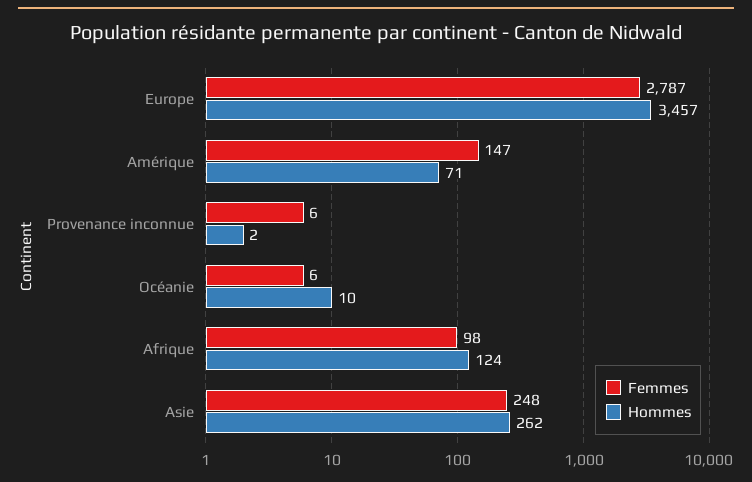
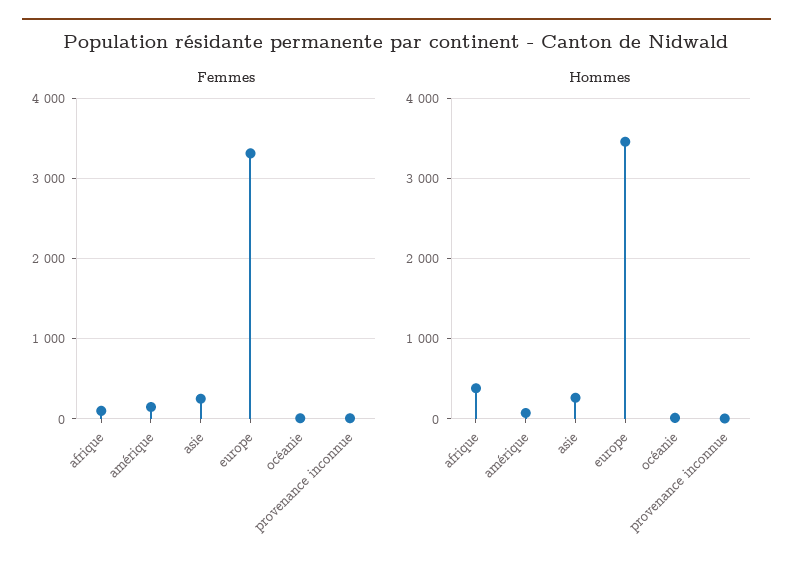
Femmes, Europe: 2787 -> 3300
Hommes, Afrique: 124 -> 400

